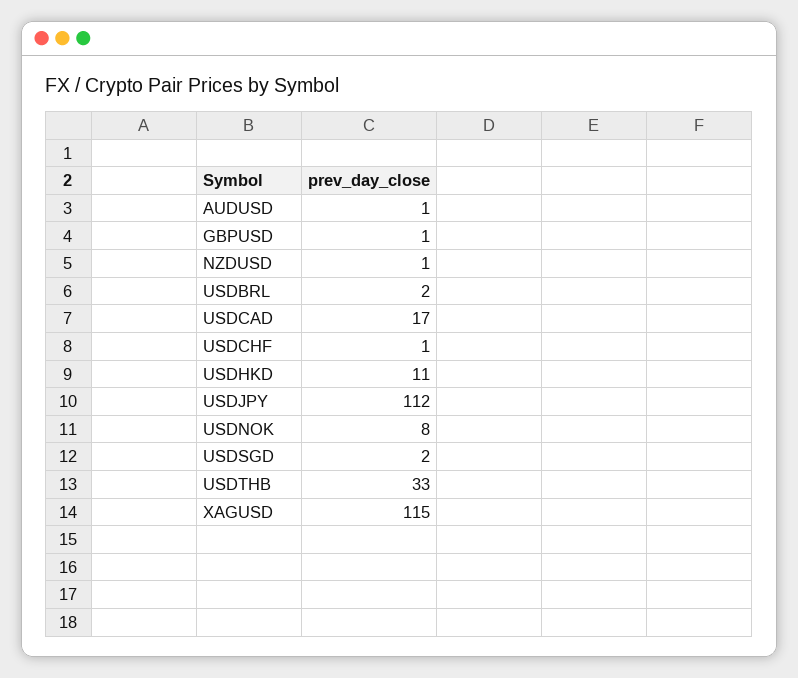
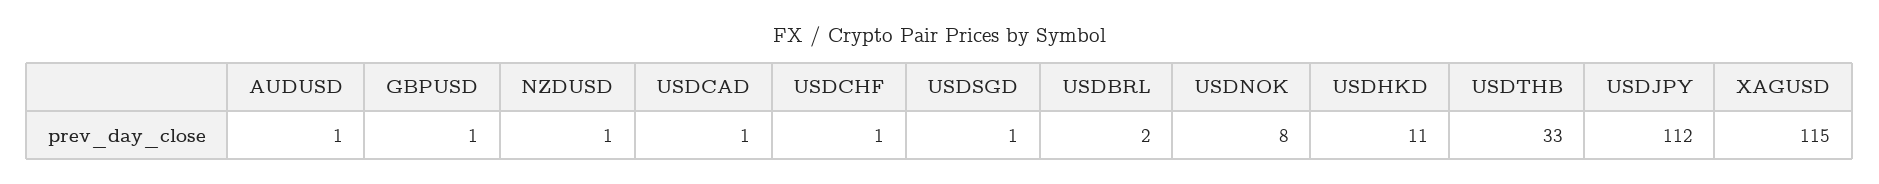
USDCAD: 17 -> 1
USDSGD: 2 -> 1

